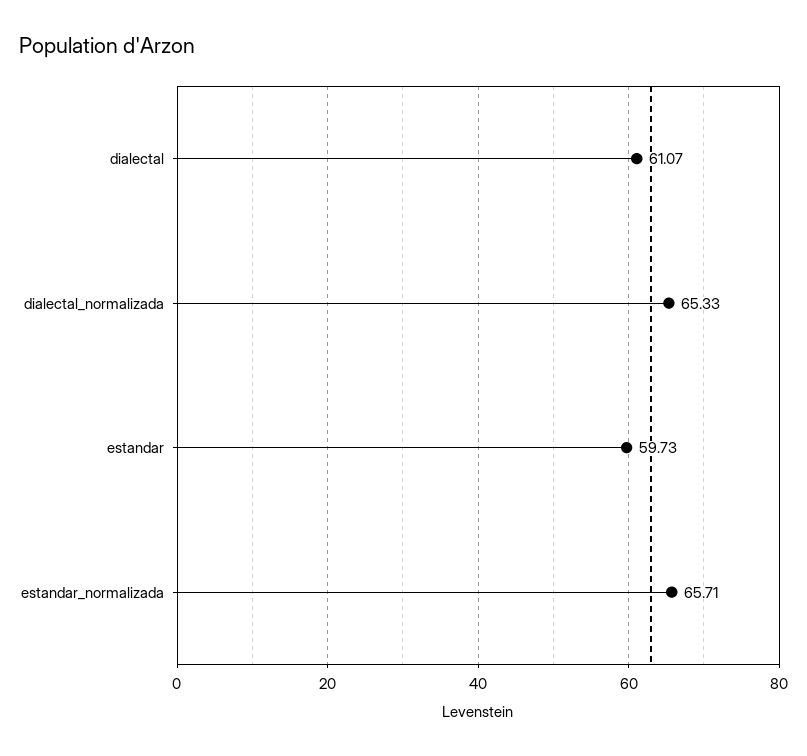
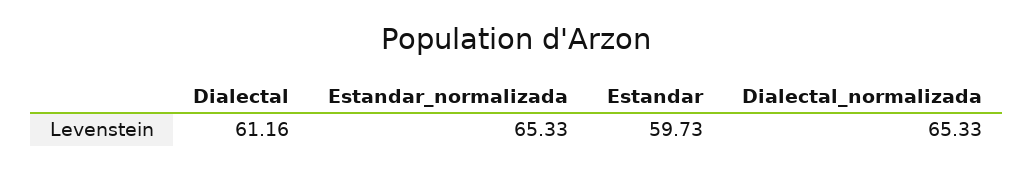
dialectal: 61.07 -> 61.16
estandar_normalizada: 65.71 -> 65.33

